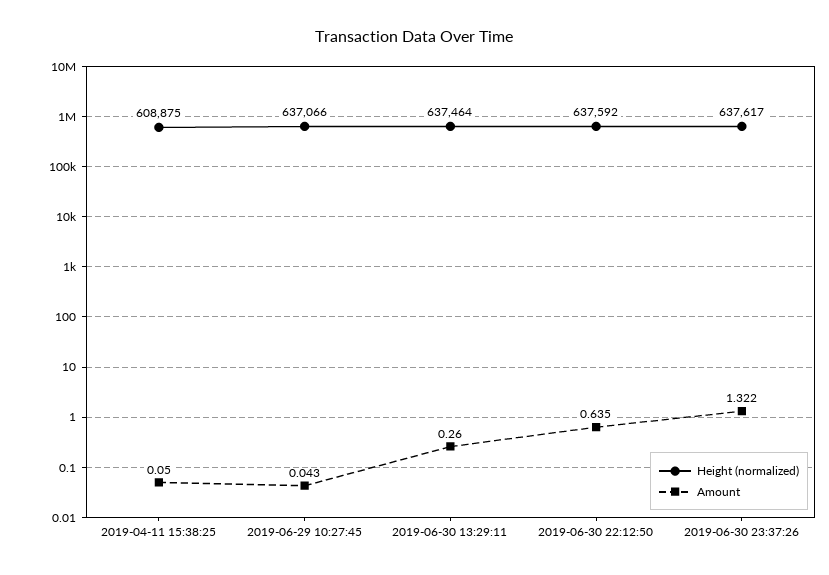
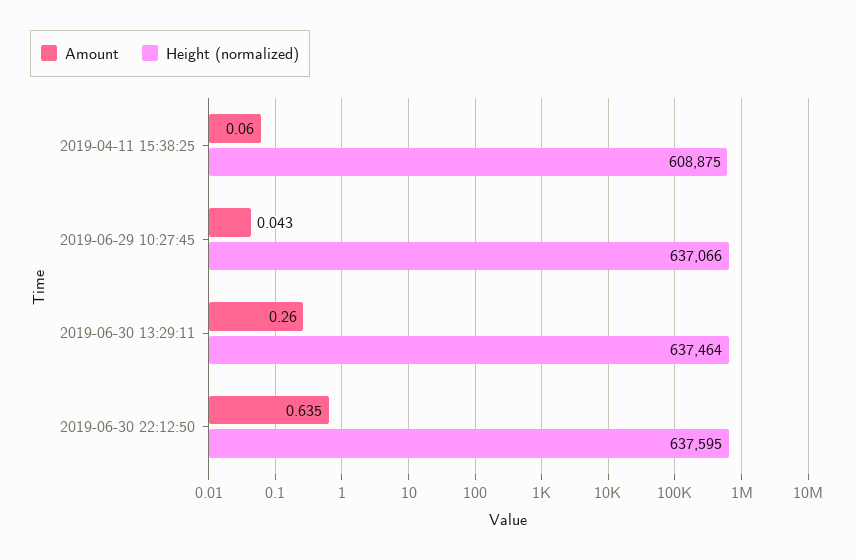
Amount, 2019-04-11 15:38:25: 0.05 -> 0.06
Height (normalized), 2019-06-30 22:12:50: 637592 -> 637595
Height (normalized), 2019-06-30 23:37:26: 637617 -> none
Amount, 2019-06-30 23:37:26: 1.322 -> none

